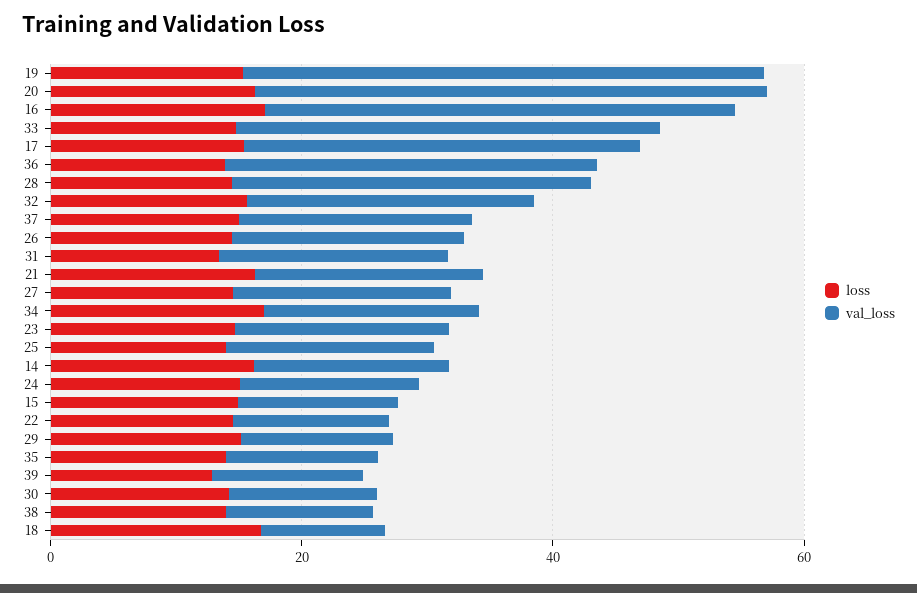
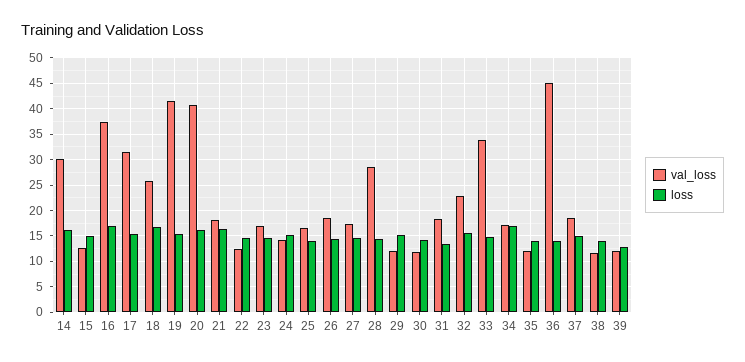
val_loss, 36: 30 -> 45
val_loss, 14: 15 -> 30
val_loss, 18: 10 -> 25

